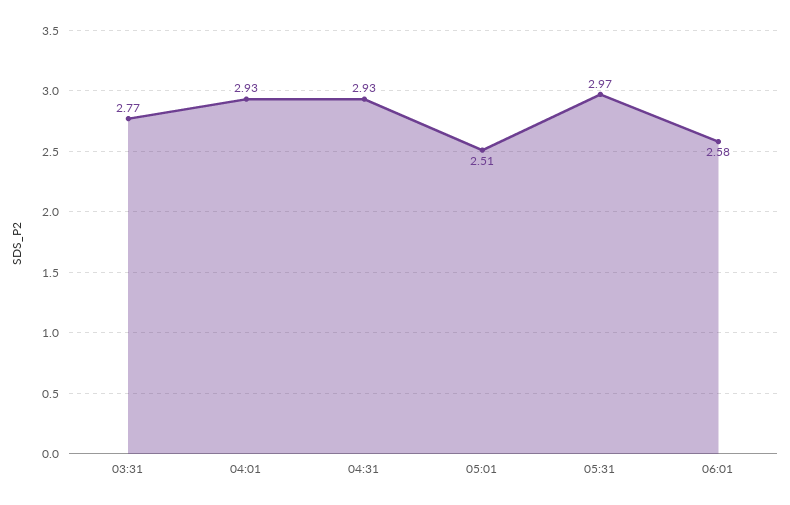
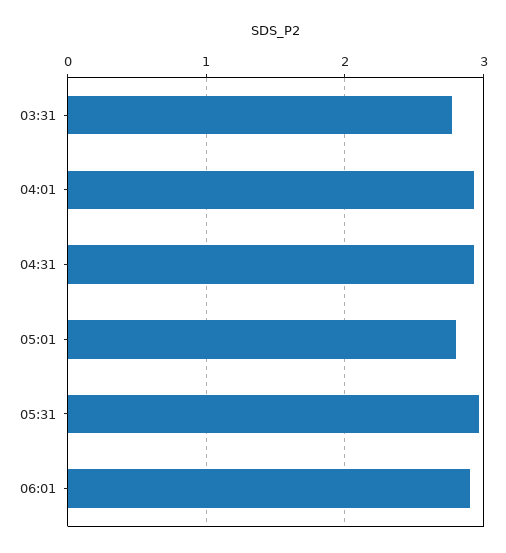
05:01: 2.51 -> 2.8
06:01: 2.58 -> 2.9

